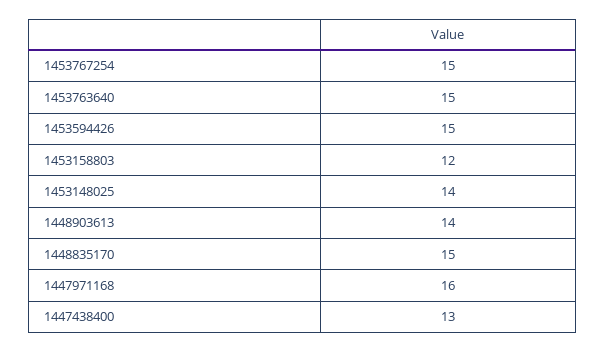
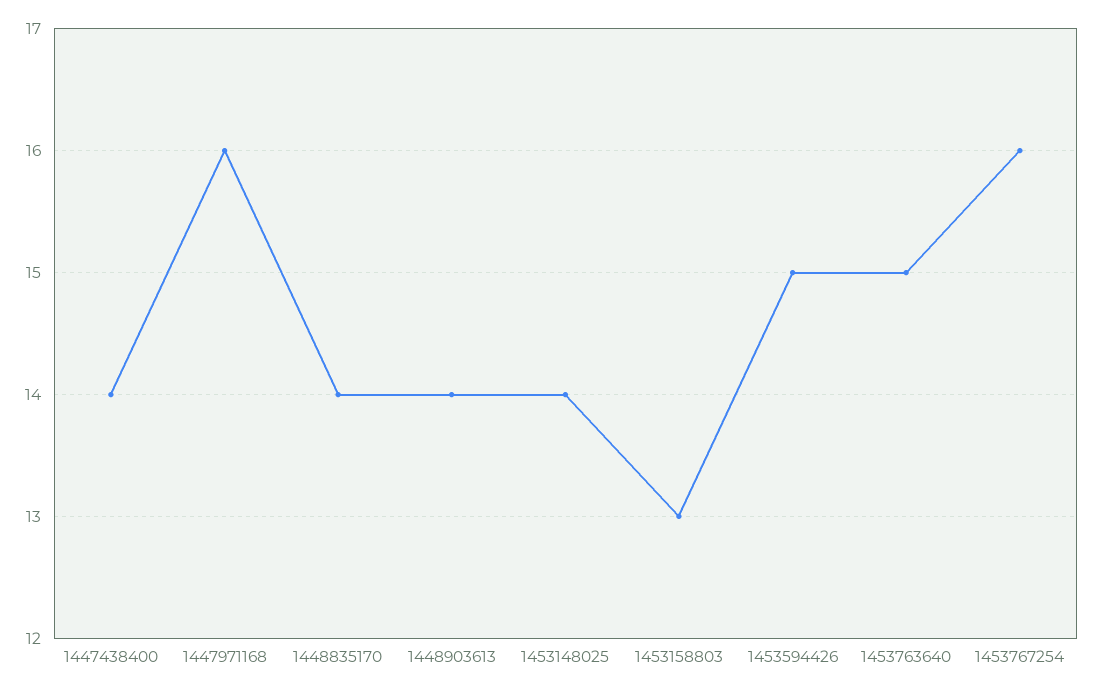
1453767254: 15 -> 16
1453158803: 12 -> 13
1448835170: 15 -> 14
1447438400: 13 -> 14

